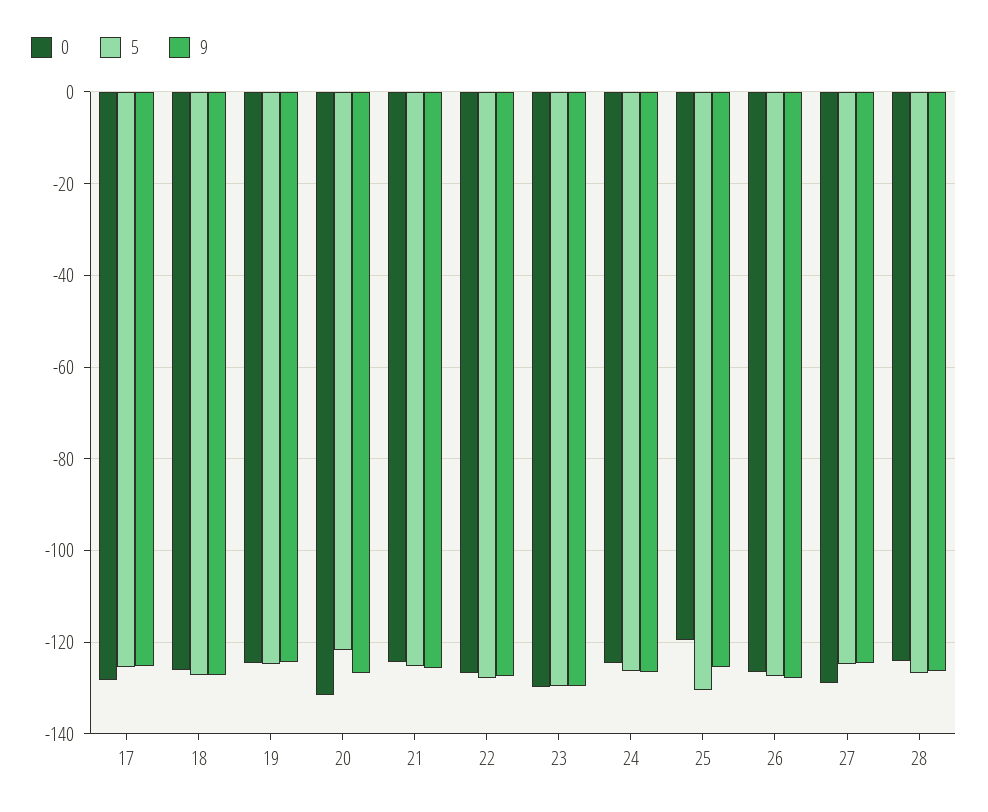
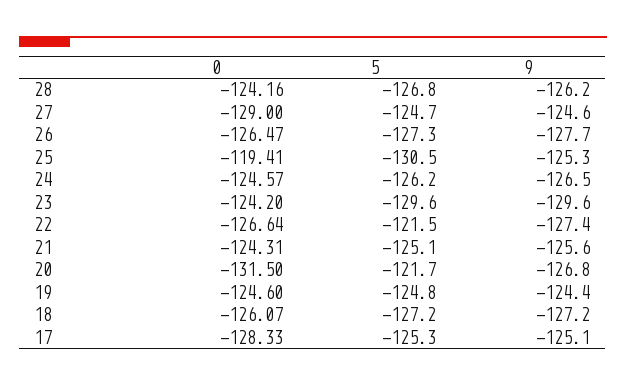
5, 22: -128 -> -121.5
0, 23: -130 -> -124.2

